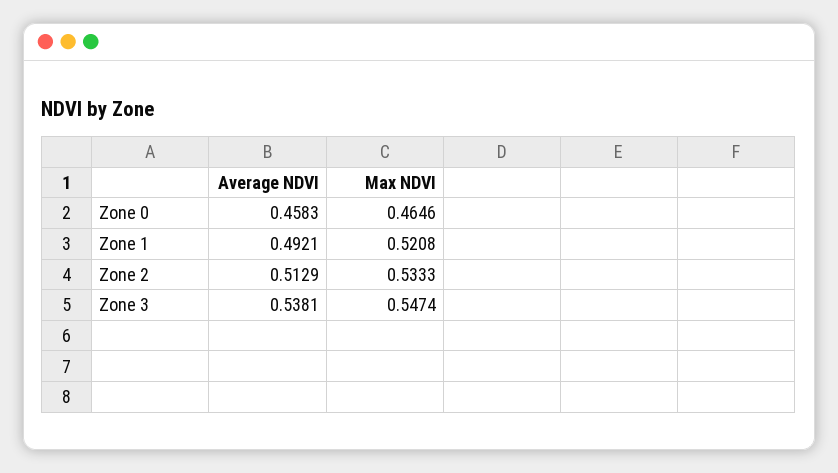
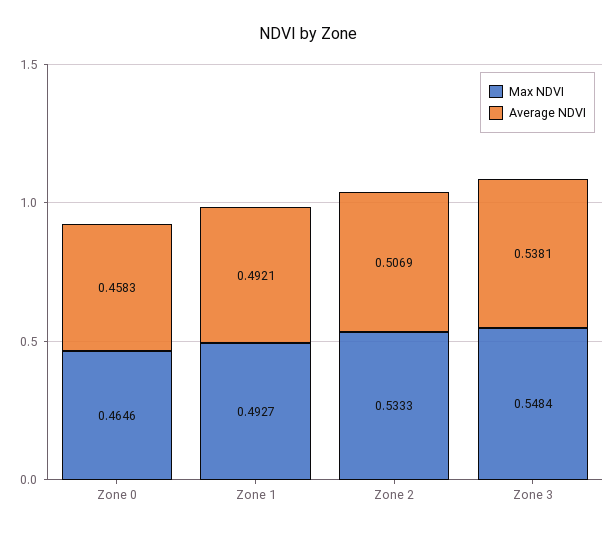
Max NDVI, Zone 1: 0.5208 -> 0.4927
Average NDVI, Zone 2: 0.5129 -> 0.5069
Max NDVI, Zone 3: 0.5474 -> 0.5484

